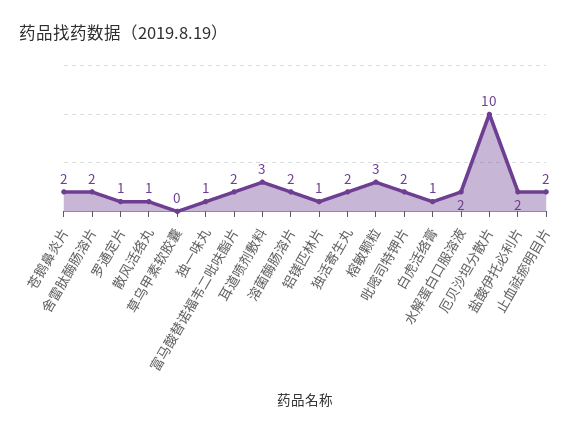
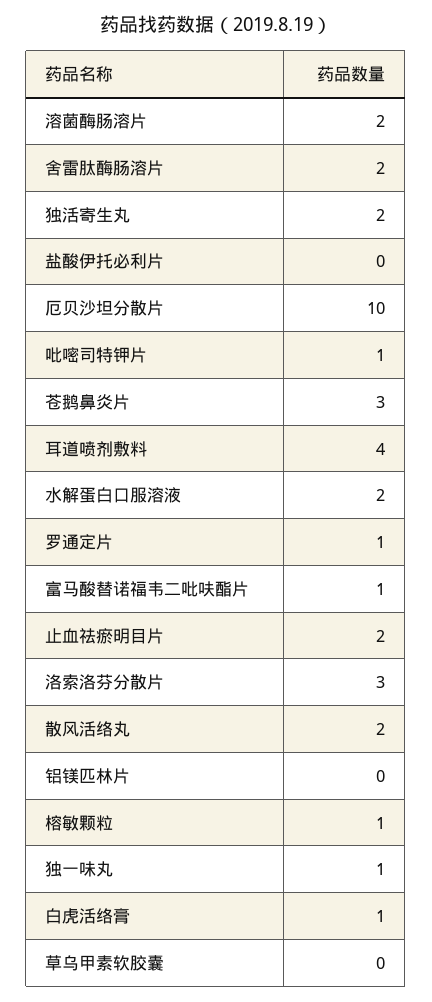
苍鹅鼻炎片: 2 -> 3
散风活络丸: 1 -> 2
富马酸替诺福韦二吡呋酯片: 2 -> 1
耳道喷剂敷料: 3 -> 4
铝镁匹林片: 1 -> 0
榕敏颗粒: 3 -> 1
吡嘧司特钾片: 2 -> 1
盐酸伊托必利片: 2 -> 0
洛索洛芬分散片: none -> 3

